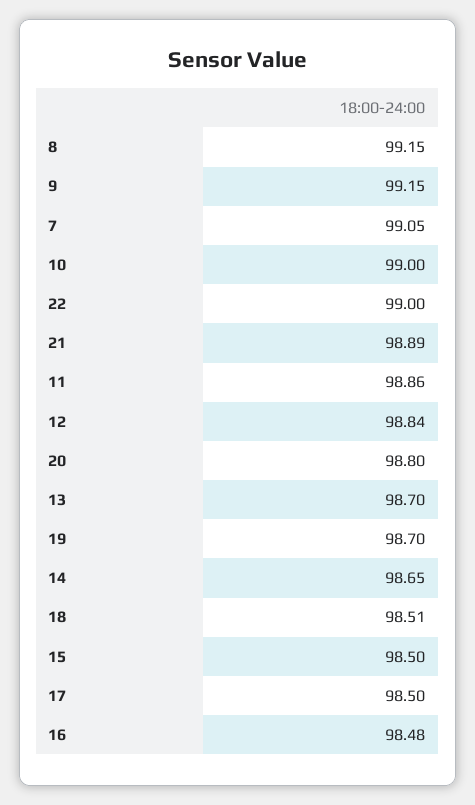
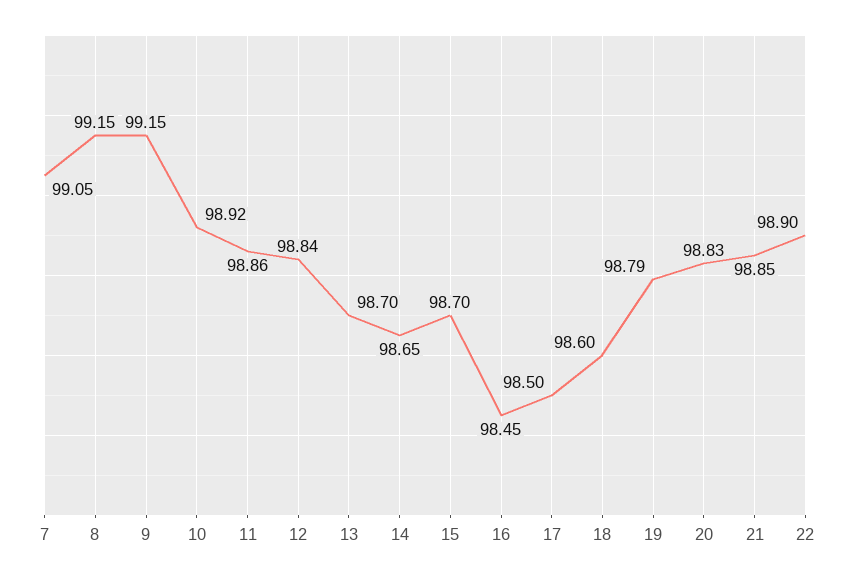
10: 99 -> 98.92
22: 99 -> 98.9
21: 98.89 -> 98.85
20: 98.8 -> 98.83
19: 98.7 -> 98.79
18: 98.51 -> 98.6
15: 98.5 -> 98.7
16: 98.48 -> 98.45

